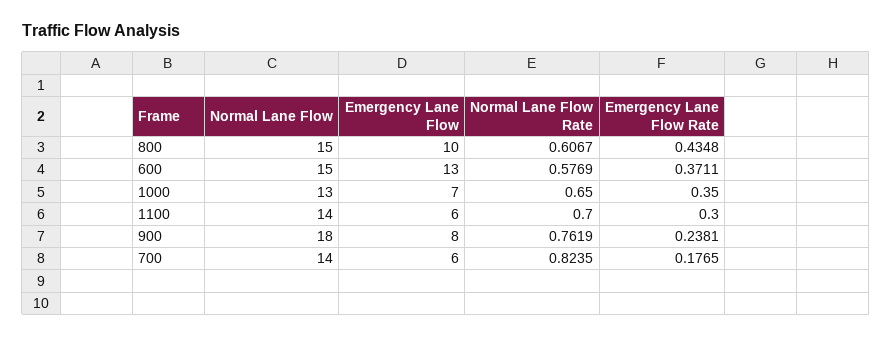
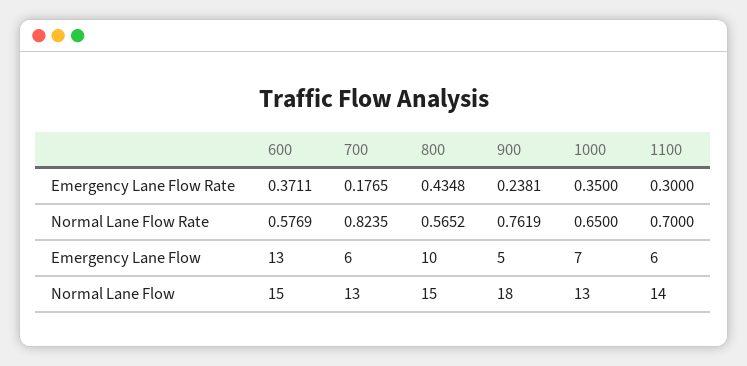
Normal Lane Flow Rate, 800: 0.6067 -> 0.5652
Emergency Lane Flow, 900: 8 -> 5
Normal Lane Flow, 700: 14 -> 13

